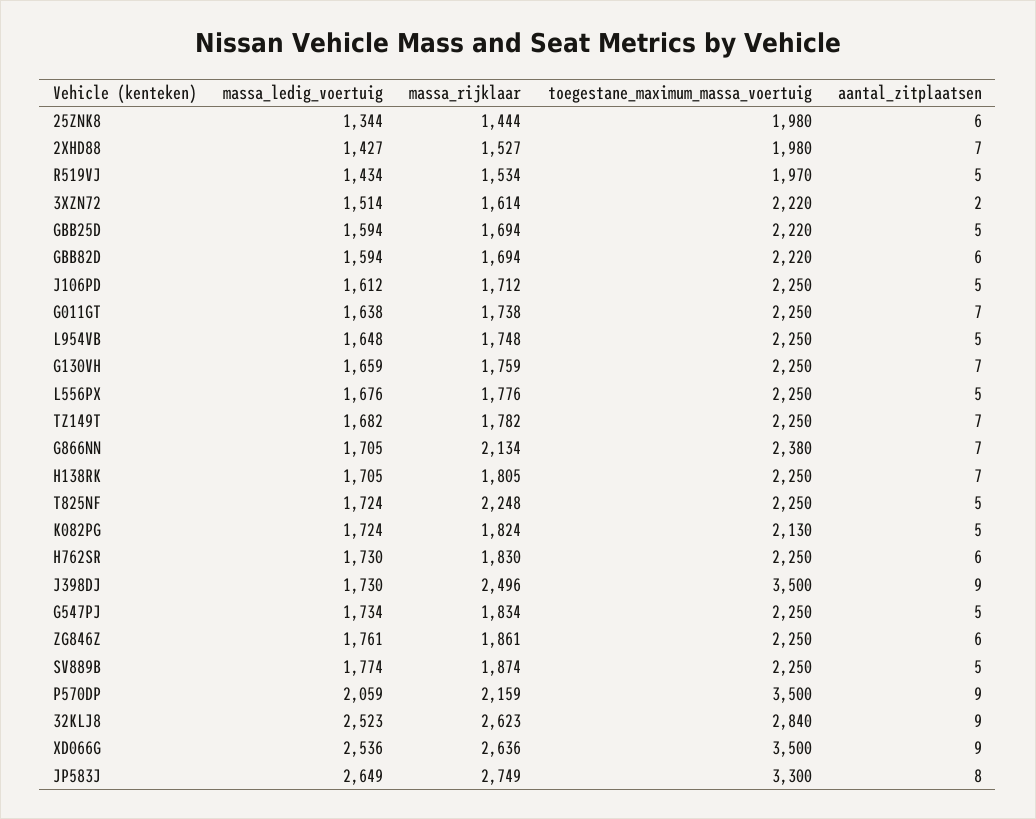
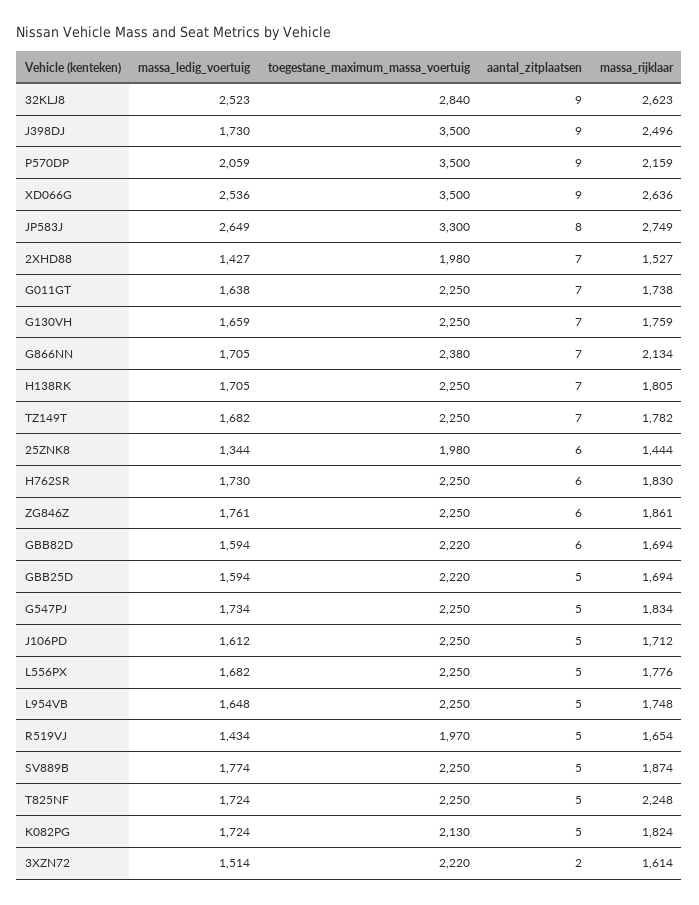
massa_rijklaar, R519VJ: 1534 -> 1654
massa_ledig_voertuig, L556PX: 1676 -> 1682

